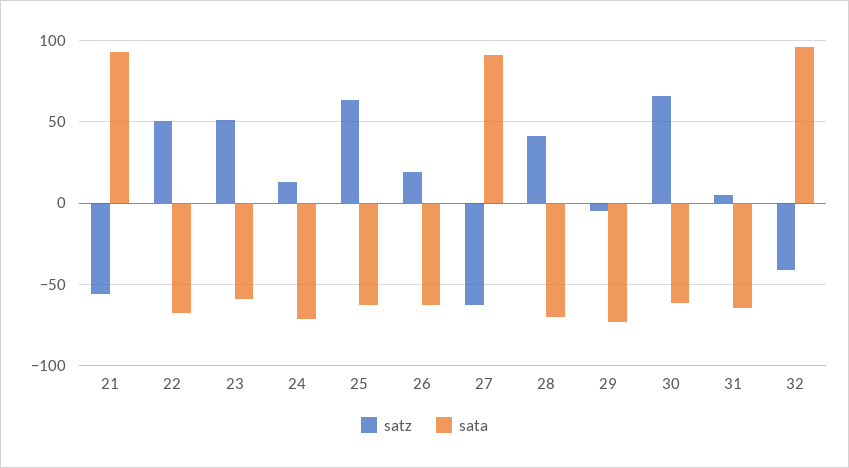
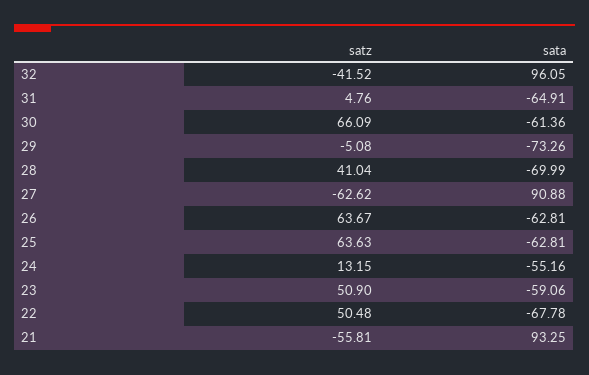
sata, 24: -70 -> -55.16
satz, 26: 20 -> 63.67

